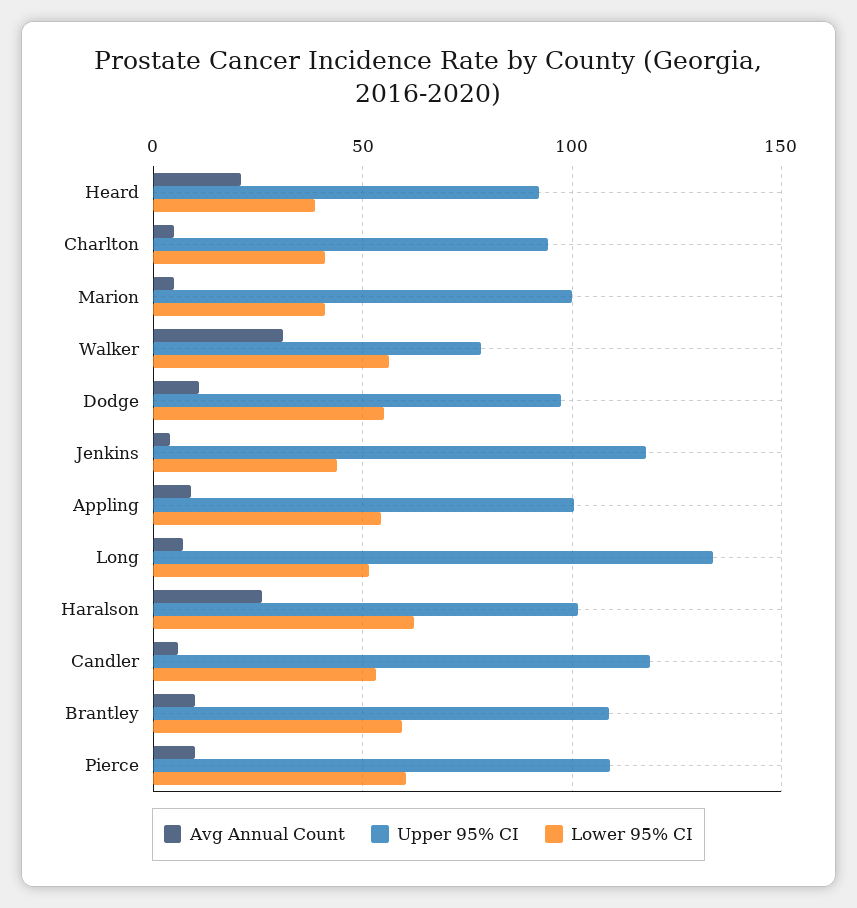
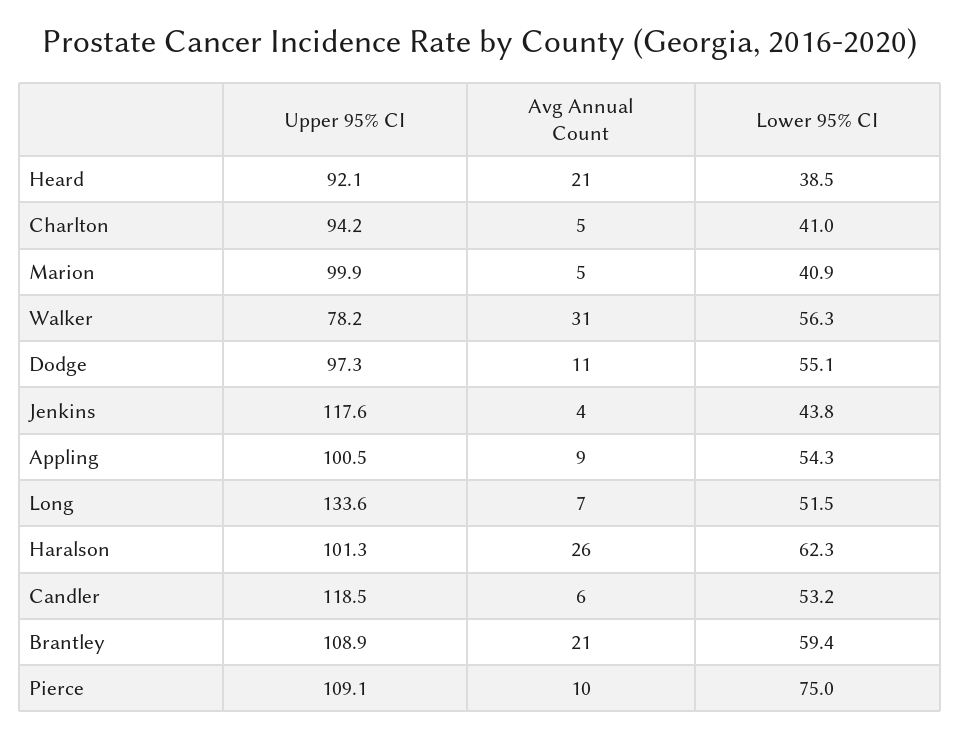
Avg Annual Count, Brantley: 10 -> 21
Lower 95% CI, Pierce: 60 -> 75

